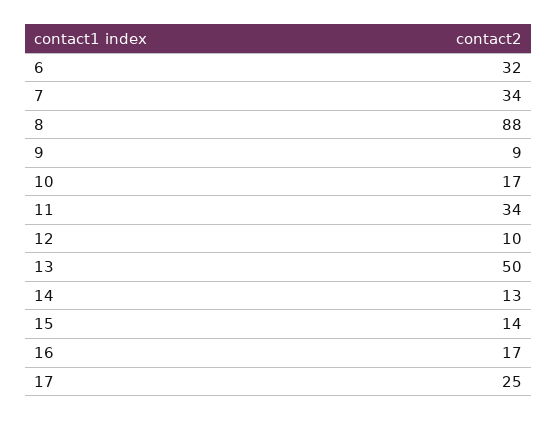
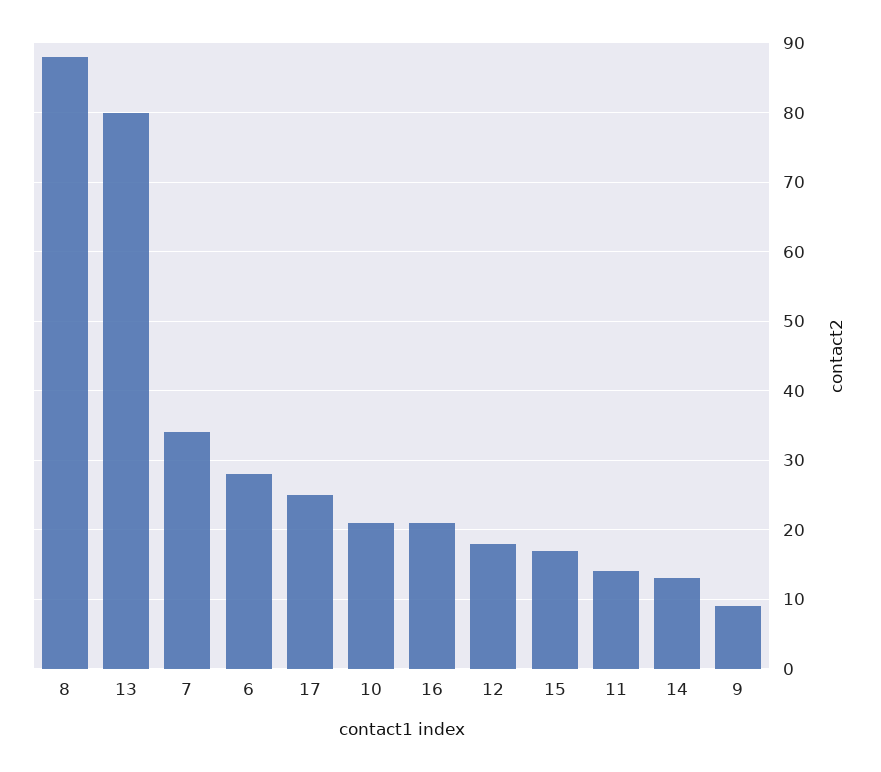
6: 32 -> 28
10: 17 -> 21
11: 34 -> 14
12: 10 -> 18
13: 50 -> 80
15: 14 -> 17
16: 17 -> 21

